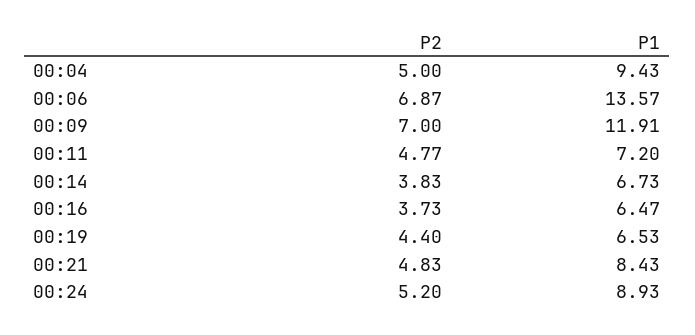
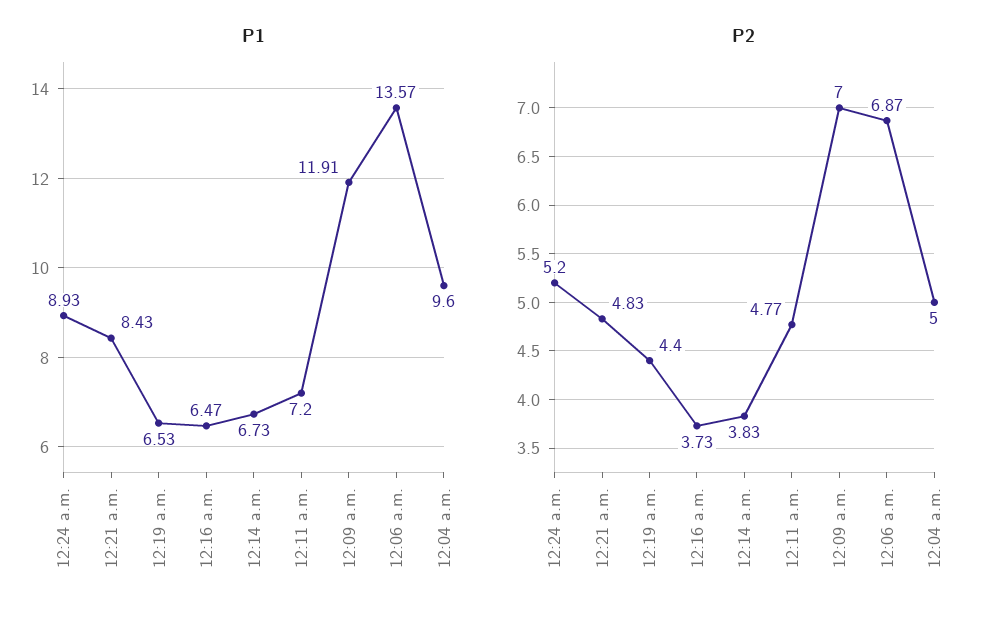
P1, 00:04: 9.43 -> 9.6

